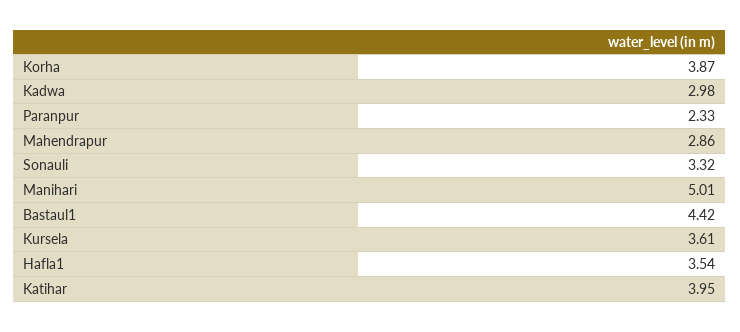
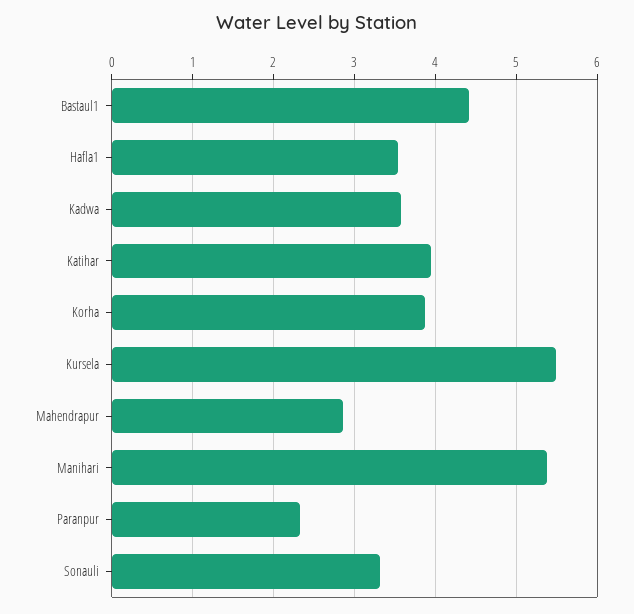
Kadwa: 2.98 -> 3.6
Manihari: 5.01 -> 5.4
Kursela: 3.61 -> 5.5

